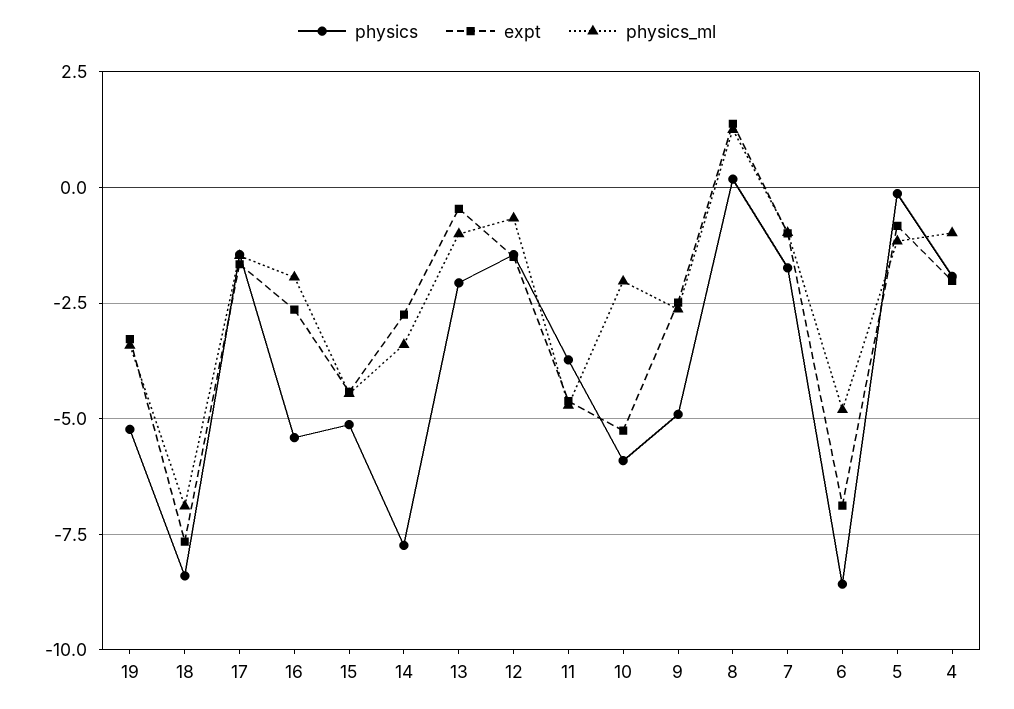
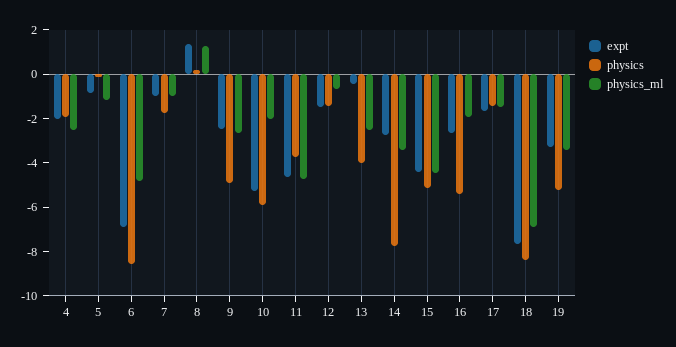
physics, 13: -2 -> -4
physics_ml, 13: -1 -> -2.5
physics_ml, 4: -1 -> -2.5

